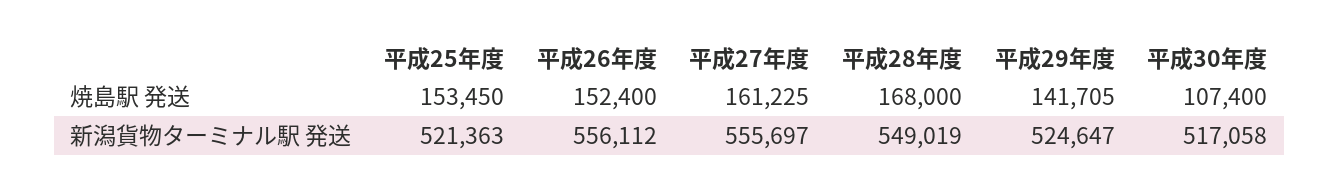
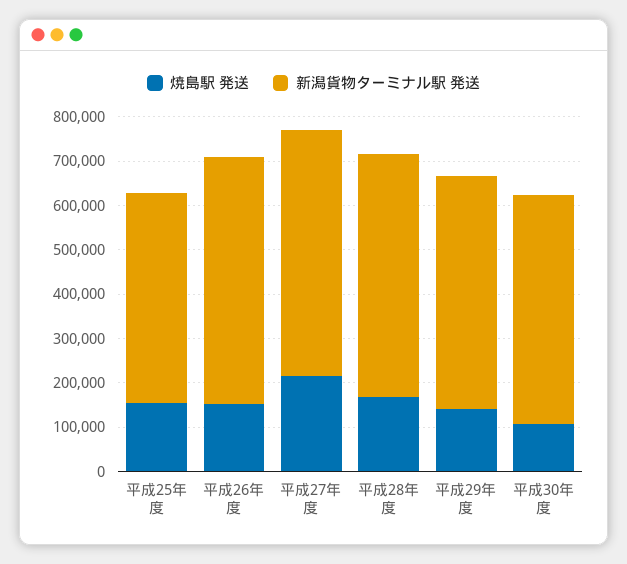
焼島駅 発送, 平成27年度: 161225 -> 220000
新潟貨物ターミナル駅 発送, 平成25年度: 521363 -> 480000

